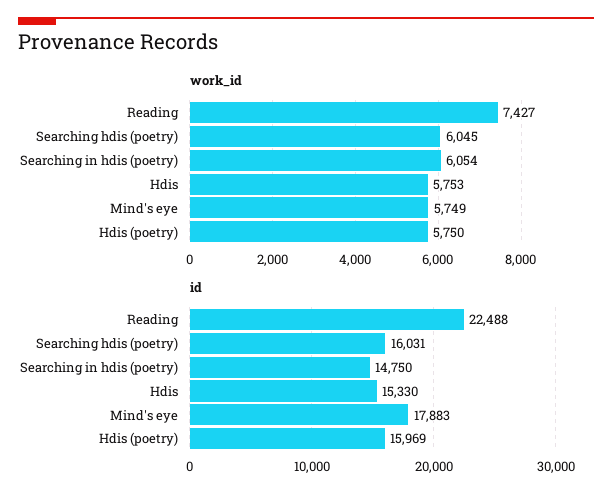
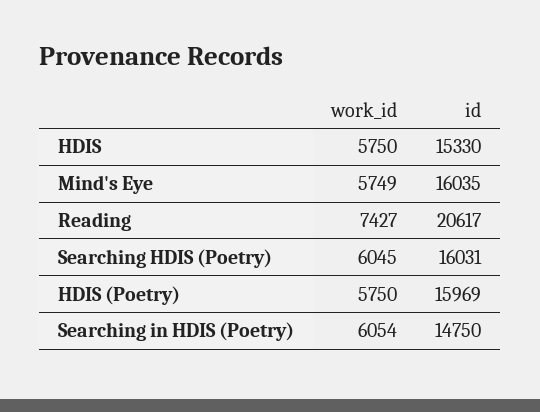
work_id, Hdis: 5753 -> 5750
id, Reading: 22488 -> 20617
id, Mind's eye: 17883 -> 16035

